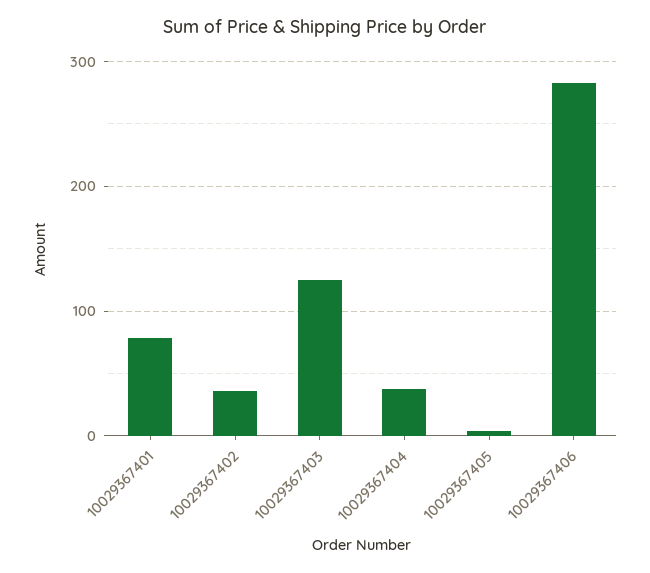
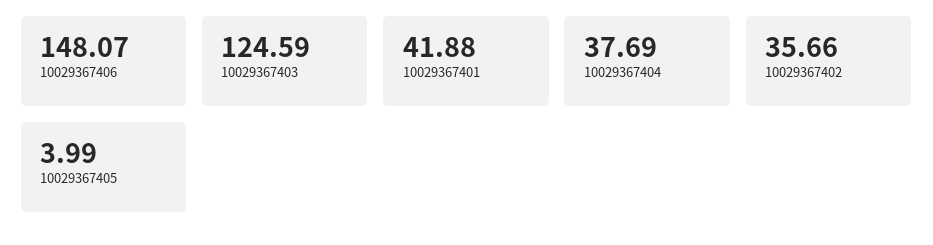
10029367401: 80 -> 41.88
10029367406: 280 -> 148.07

